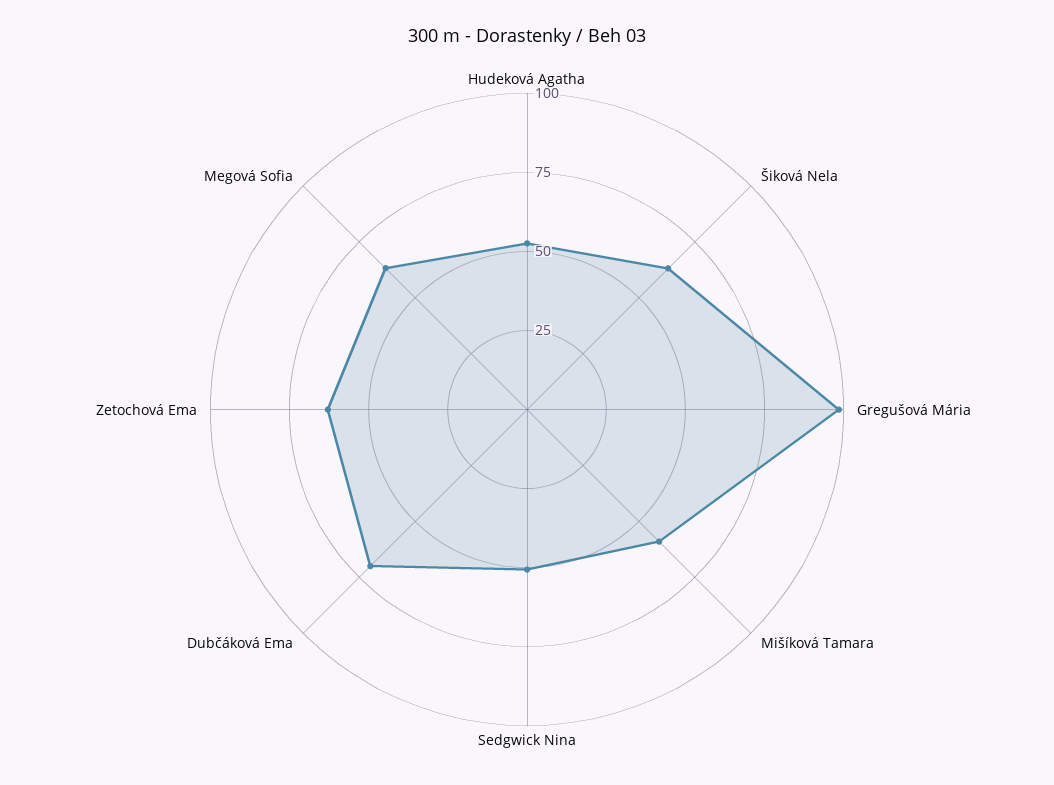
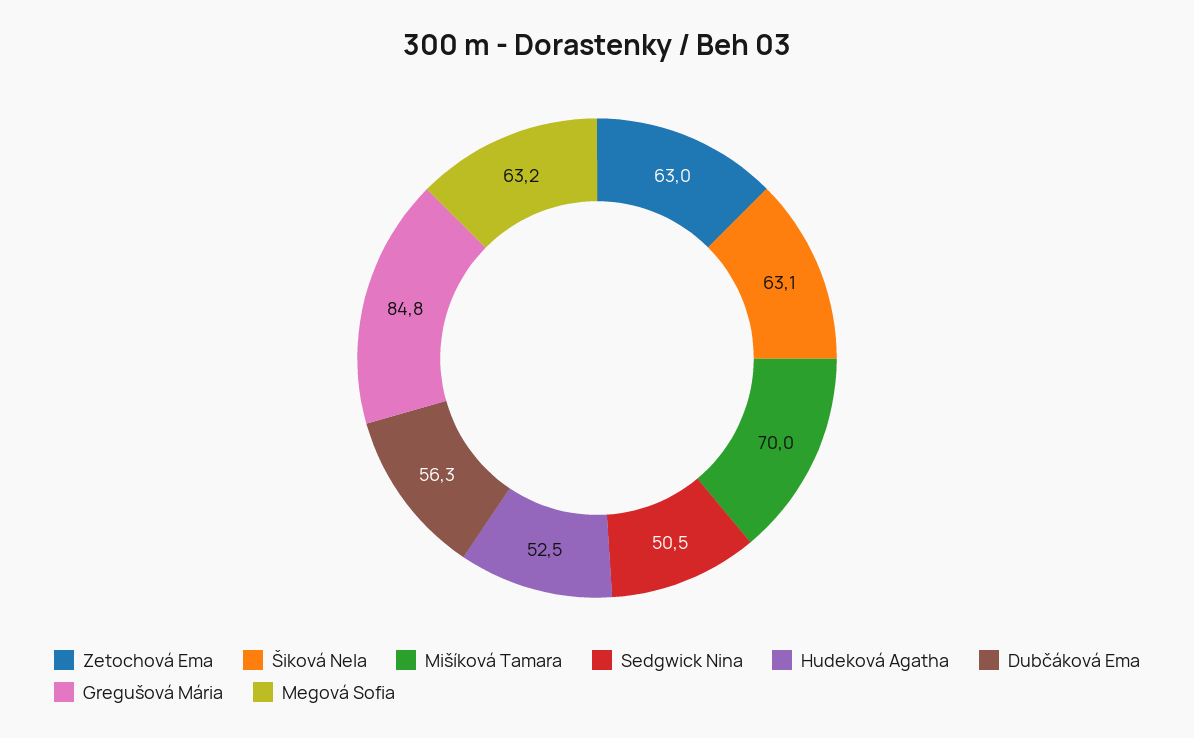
Gregušová Mária: 100 -> 84.8
Mišíková Tamara: 60 -> 70
Dubčáková Ema: 70 -> 56.3

